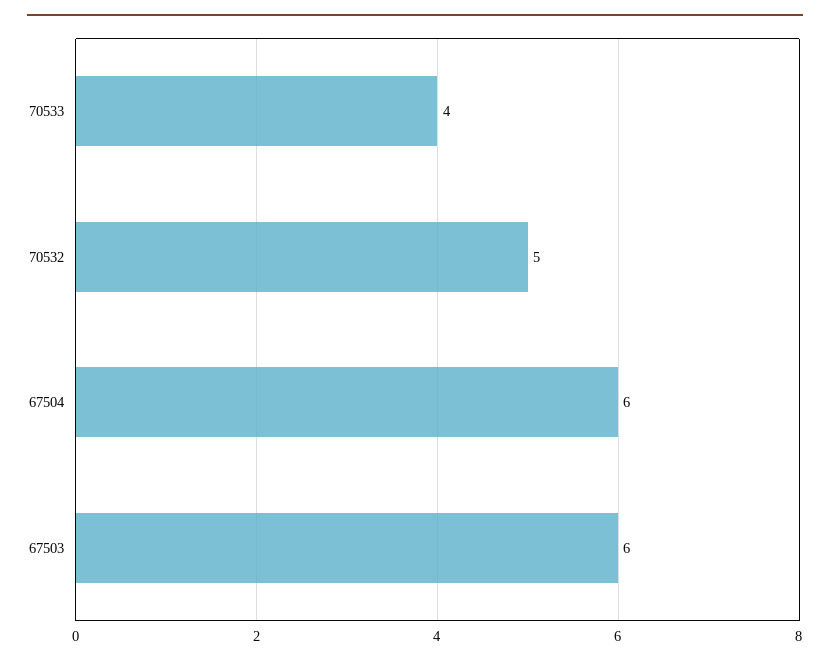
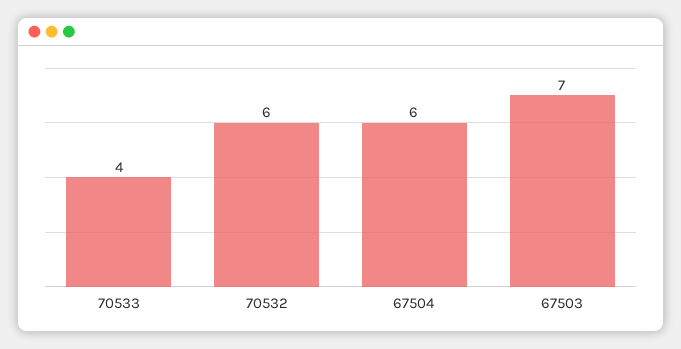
70532: 5 -> 6
67503: 6 -> 7

